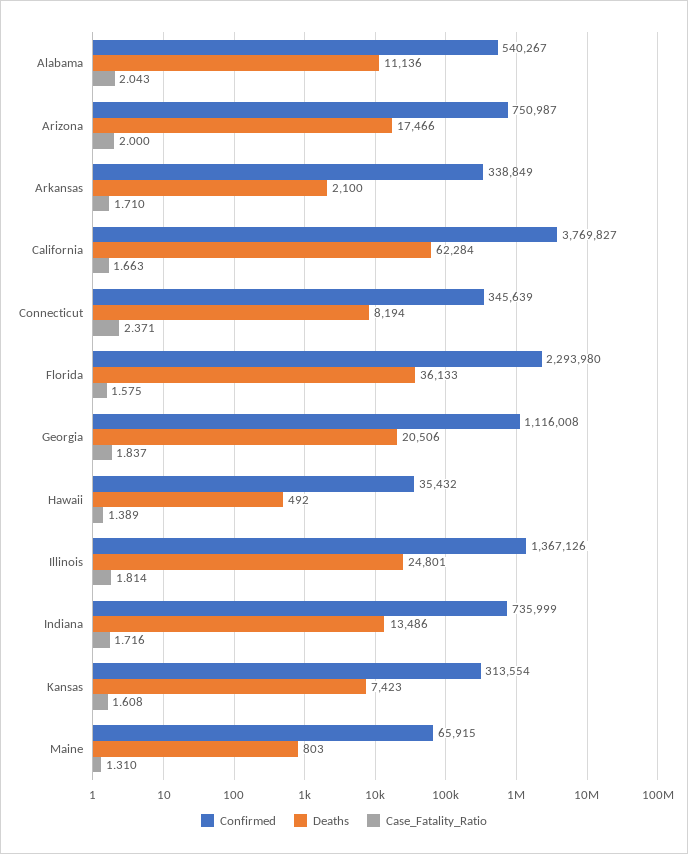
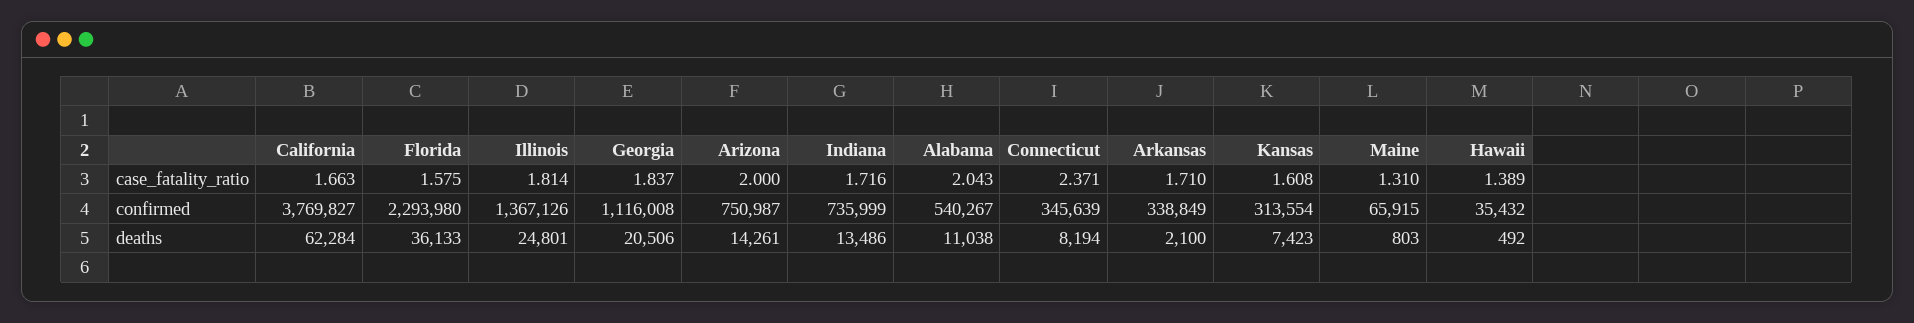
Deaths, Alabama: 11136 -> 11038
Deaths, Arizona: 17466 -> 14261

